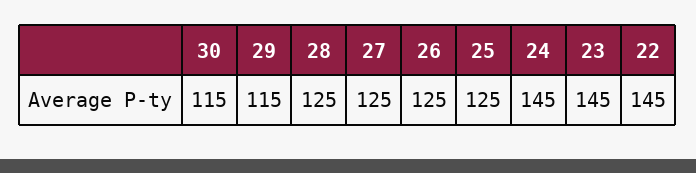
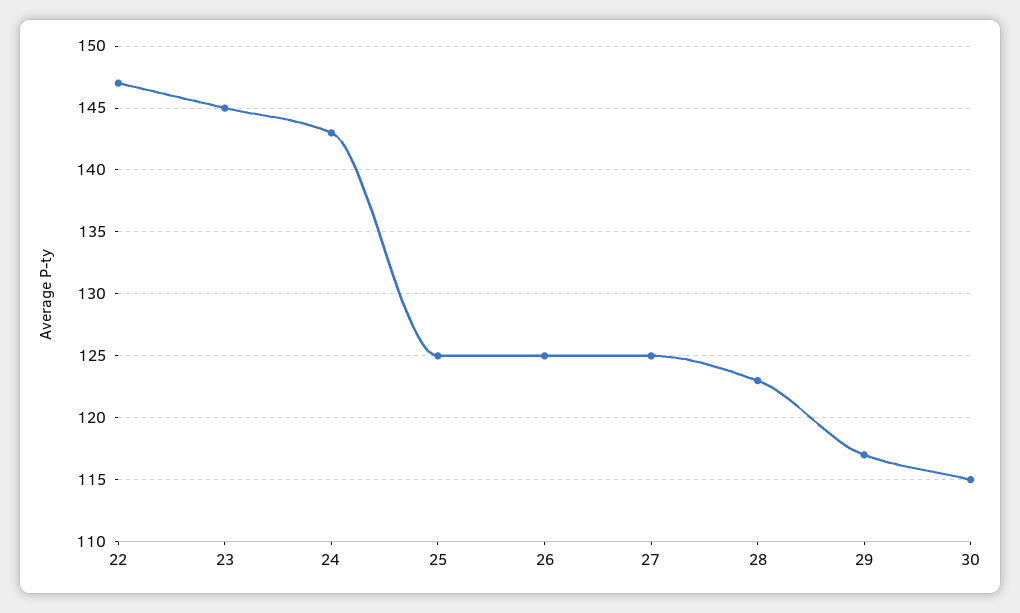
29: 115 -> 117
28: 125 -> 123
24: 145 -> 143
22: 145 -> 147

